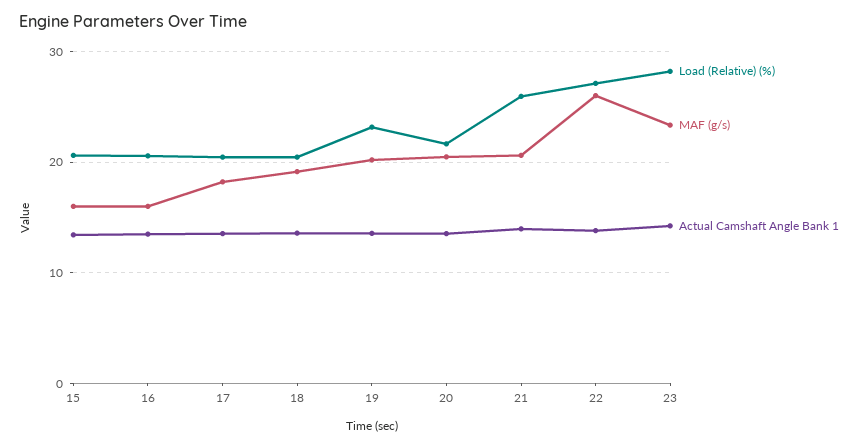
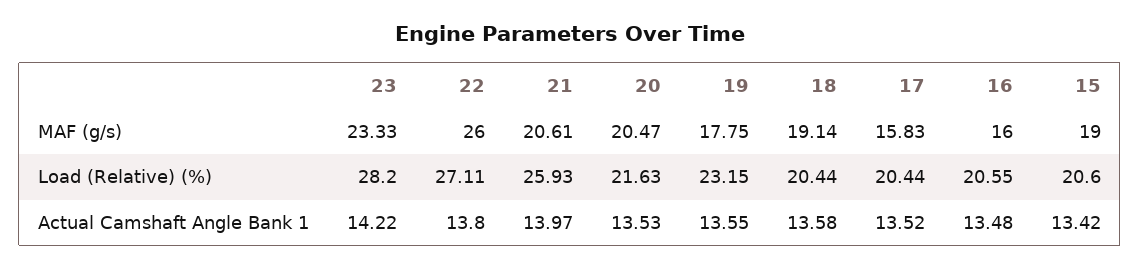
MAF (g/s), 15: 16 -> 19
MAF (g/s), 17: 18 -> 15.83
MAF (g/s), 19: 20 -> 17.75

